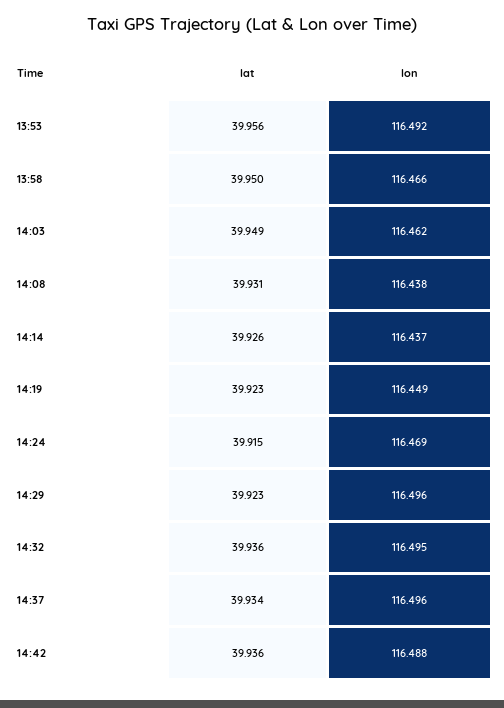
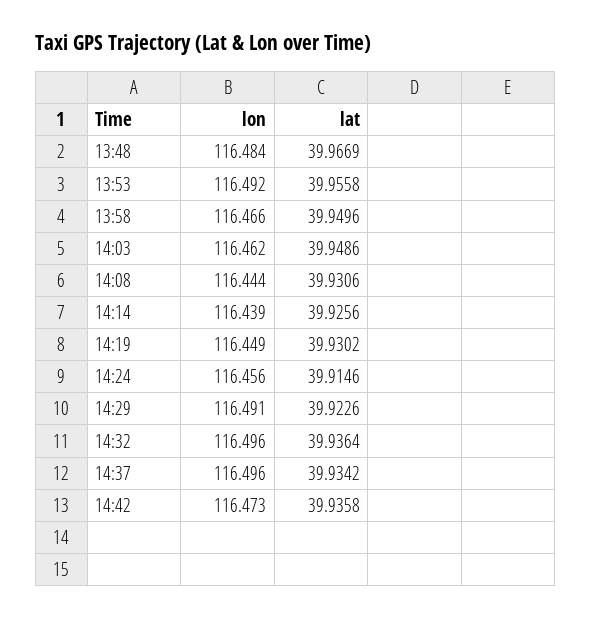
lon, 14:08: 116.438 -> 116.444
lon, 14:14: 116.437 -> 116.439
lat, 14:19: 39.923 -> 39.9302
lon, 14:24: 116.469 -> 116.456
lon, 14:29: 116.496 -> 116.491
lon, 14:32: 116.495 -> 116.496
lon, 14:42: 116.488 -> 116.473
lon, 13:48: none -> 116.484
lat, 13:48: none -> 39.9669

